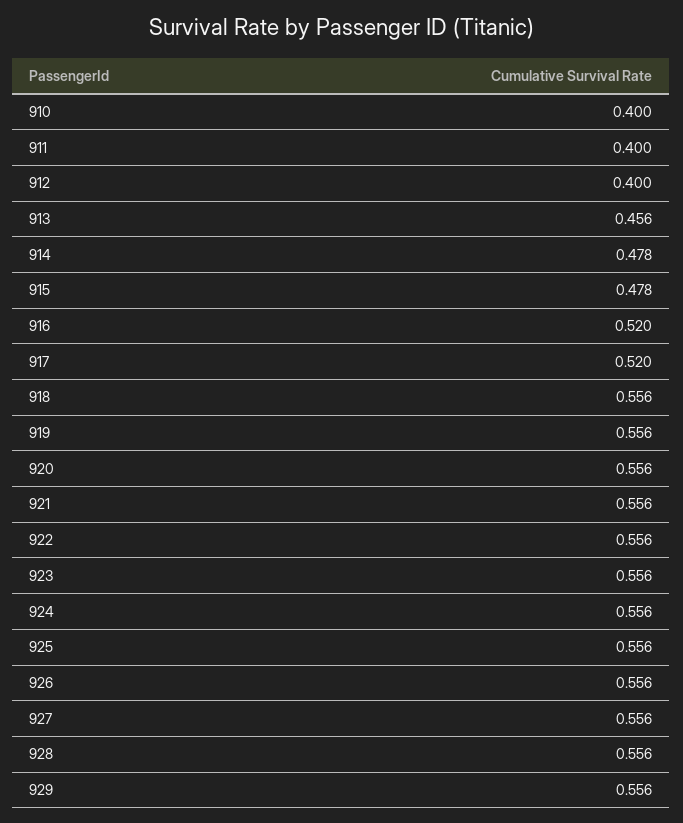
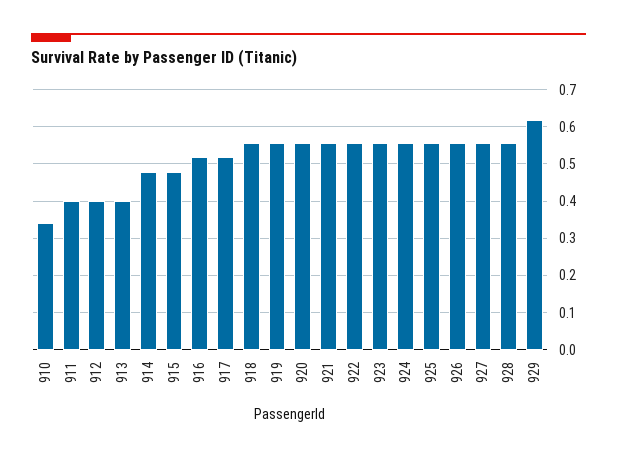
910: 0.4 -> 0.34
913: 0.456 -> 0.4
929: 0.556 -> 0.62

